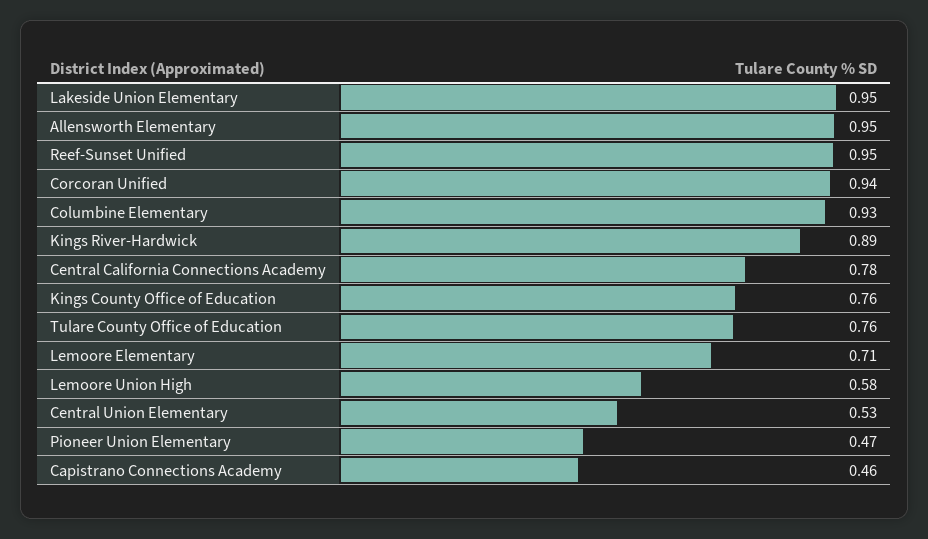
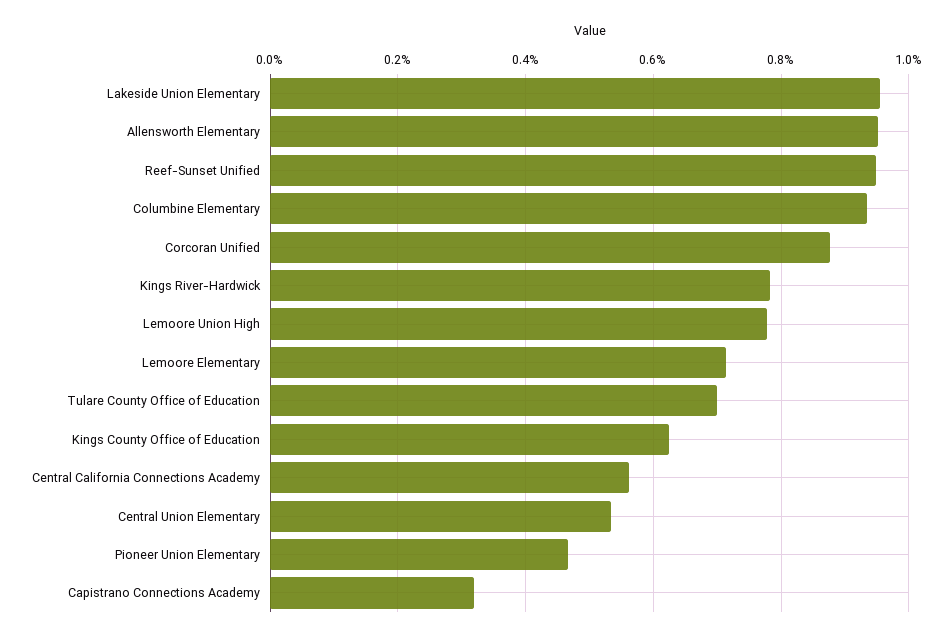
Corcoran Unified: 0.94 -> 0.88
Kings River-Hardwick: 0.89 -> 0.78
Central California Connections Academy: 0.78 -> 0.56
Kings County Office of Education: 0.76 -> 0.62
Tulare County Office of Education: 0.76 -> 0.7
Lemoore Union High: 0.58 -> 0.78
Capistrano Connections Academy: 0.46 -> 0.32

